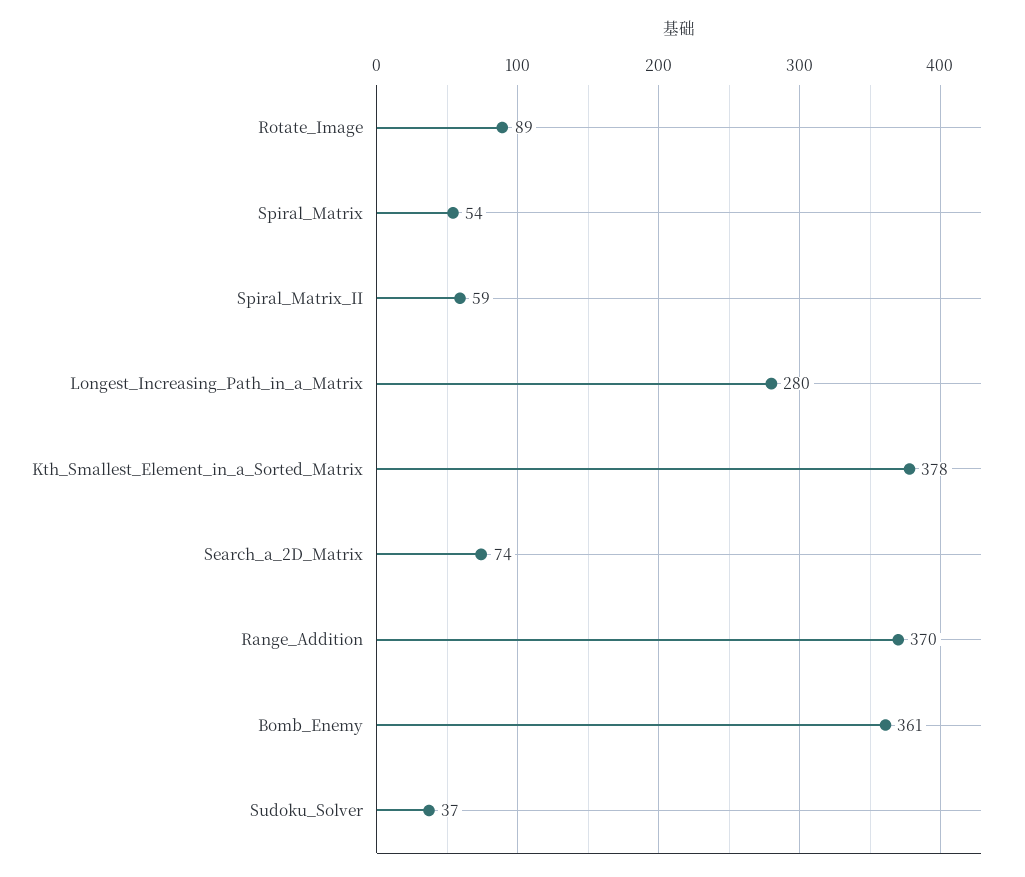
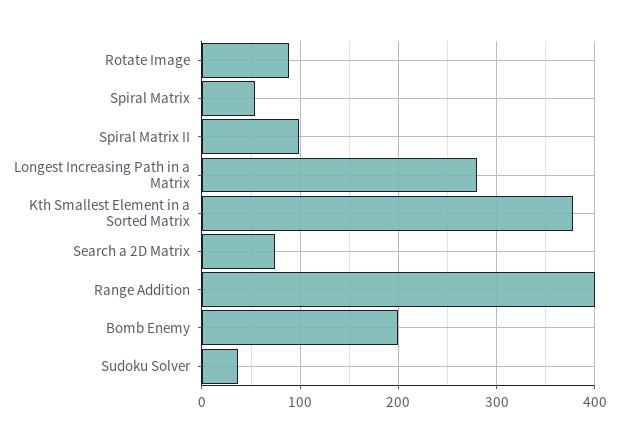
Spiral_Matrix_II: 59 -> 100
Range_Addition: 370 -> 400
Bomb_Enemy: 361 -> 200

